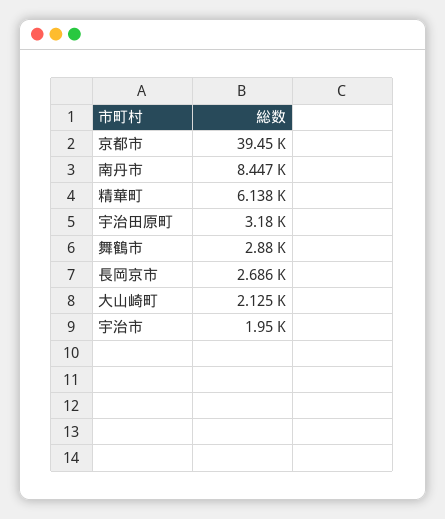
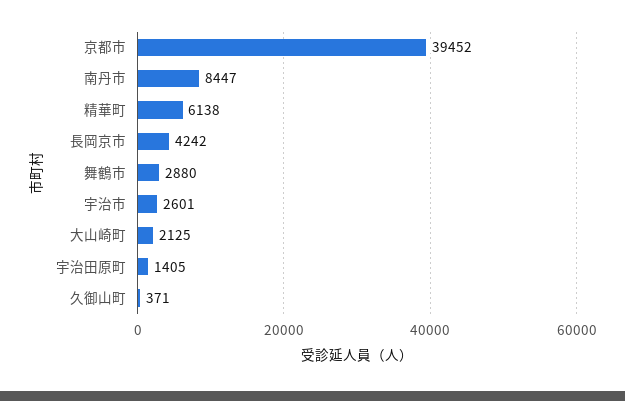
宇治田原町: 3180 -> 1405
長岡京市: 2686 -> 4242
宇治市: 1950 -> 2601
久御山町: none -> 371

